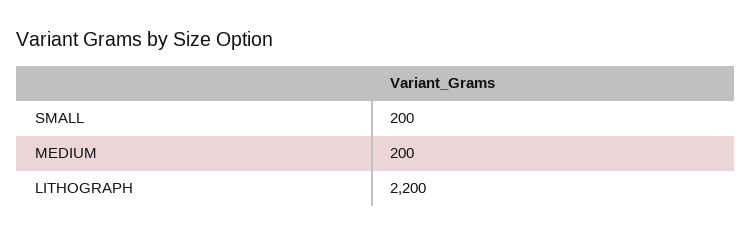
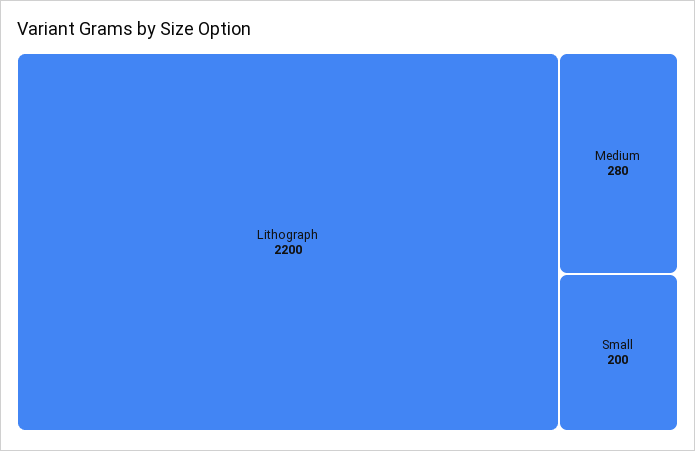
MEDIUM: 200 -> 280

